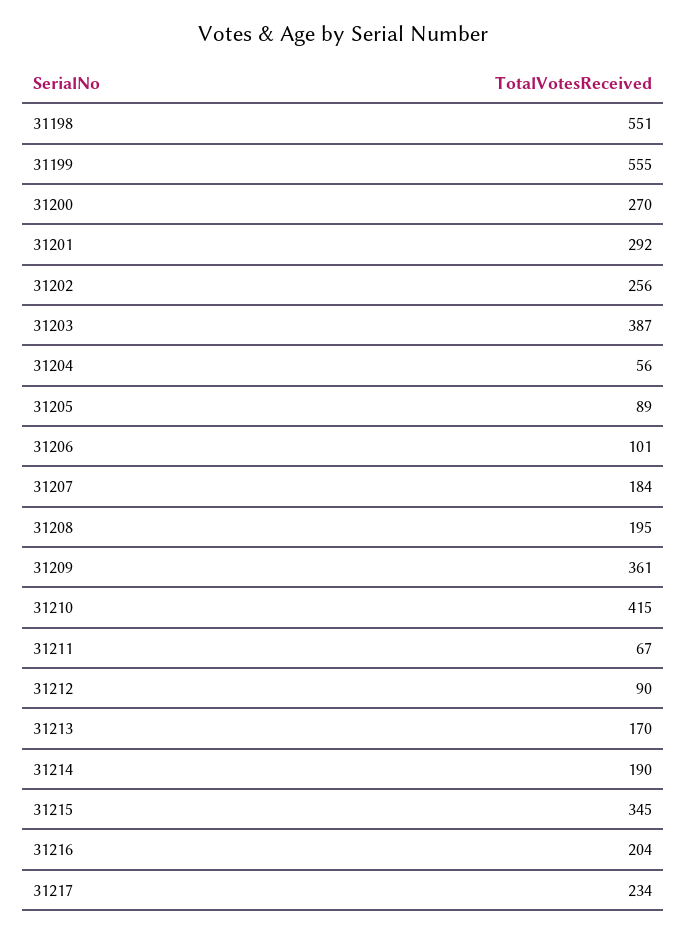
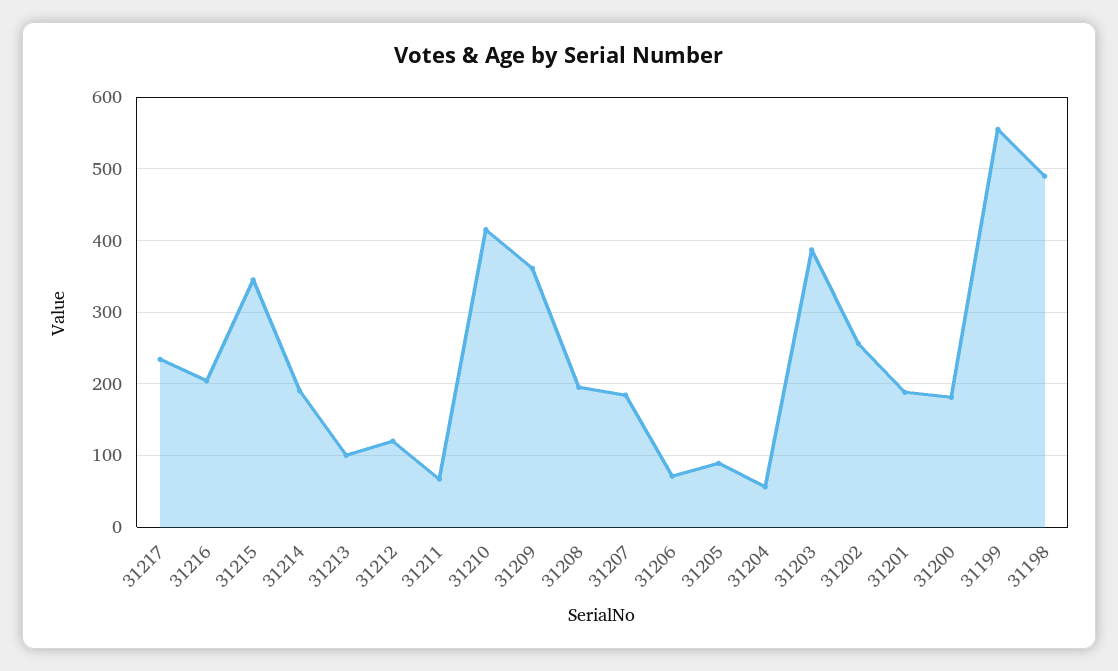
31198: 551 -> 490
31200: 270 -> 180
31201: 292 -> 190
31206: 101 -> 70
31212: 90 -> 120
31213: 170 -> 100

